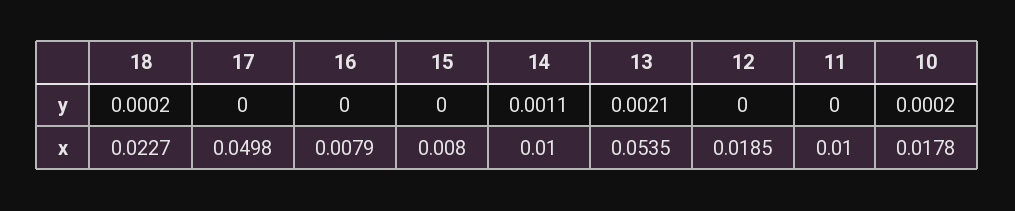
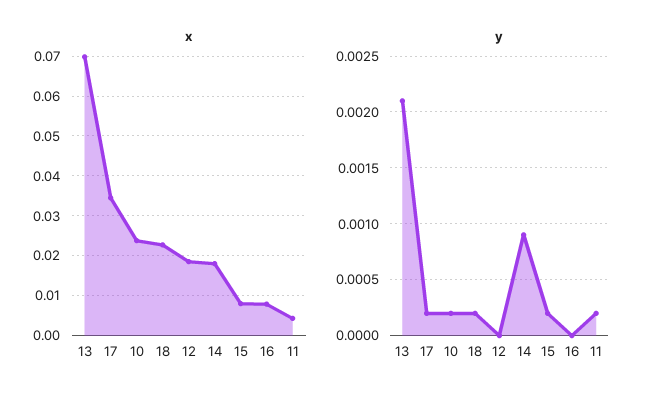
y, 17: 0 -> 0.0002
y, 15: 0 -> 0.0002
y, 14: 0.0011 -> 0.0009
y, 11: 0 -> 0.0002
x, 17: 0.0498 -> 0.034
x, 14: 0.01 -> 0.018
x, 13: 0.0535 -> 0.07
x, 11: 0.01 -> 0.004
x, 10: 0.0178 -> 0.024

